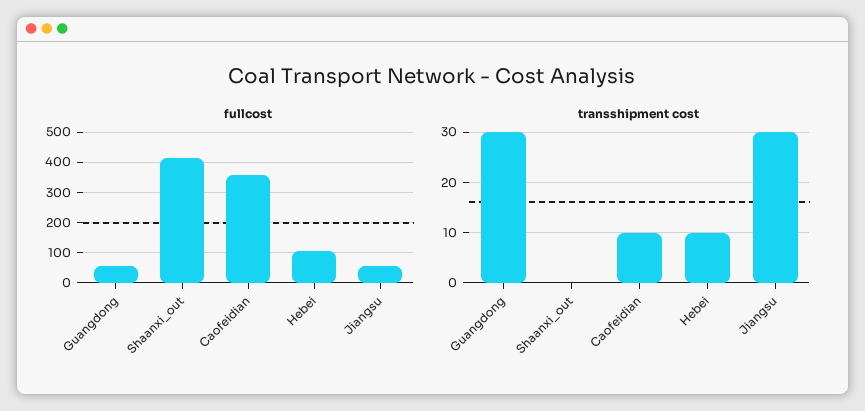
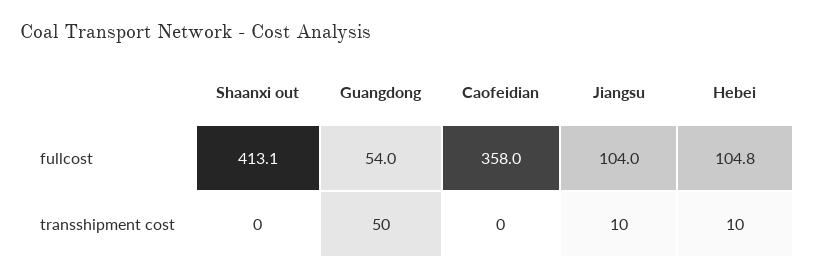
fullcost, Jiangsu: 60 -> 104
transshipment cost, Guangdong: 30 -> 50
transshipment cost, Caofeidian: 10 -> 0
transshipment cost, Jiangsu: 30 -> 10

